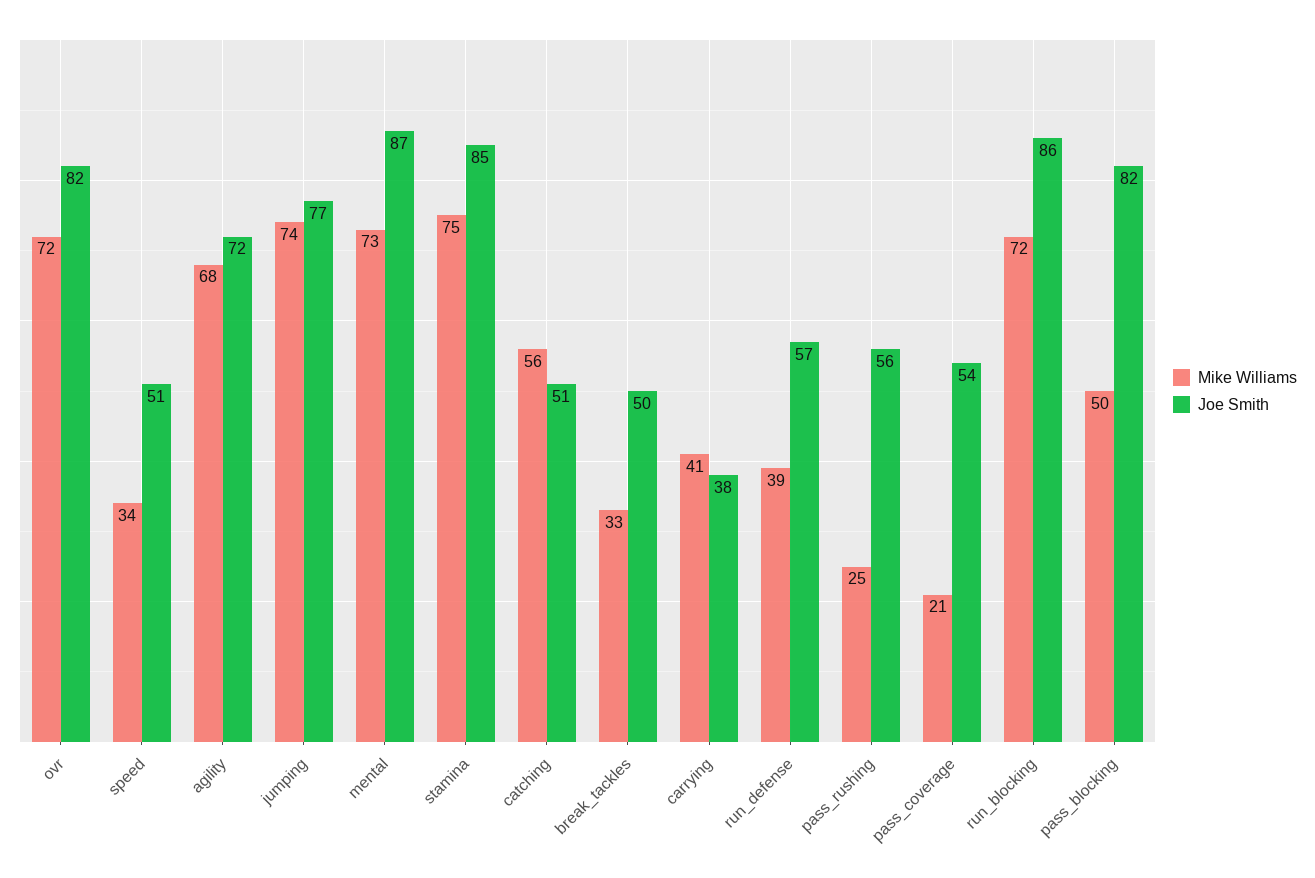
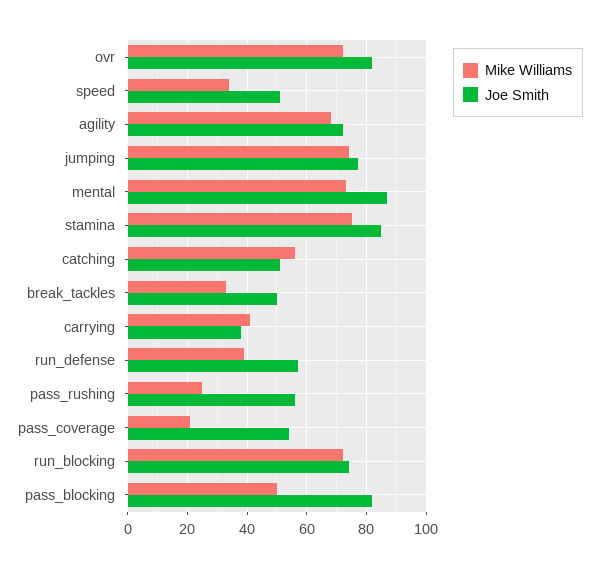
Joe Smith, run_blocking: 86 -> 75

